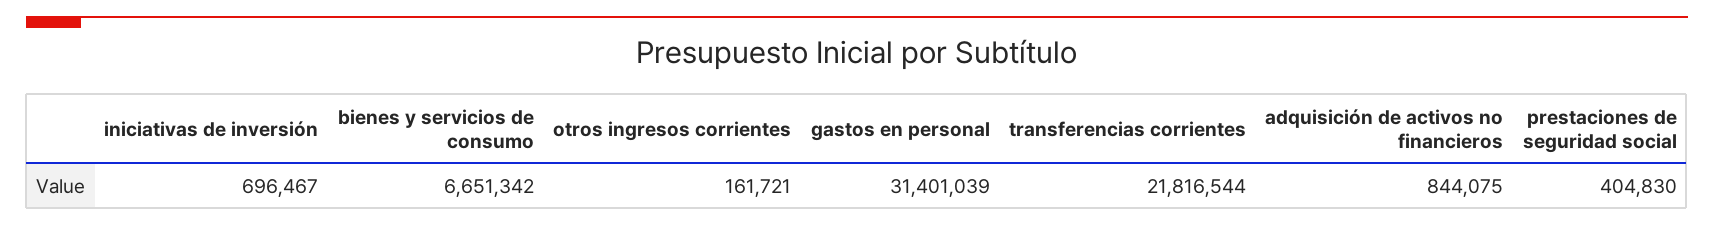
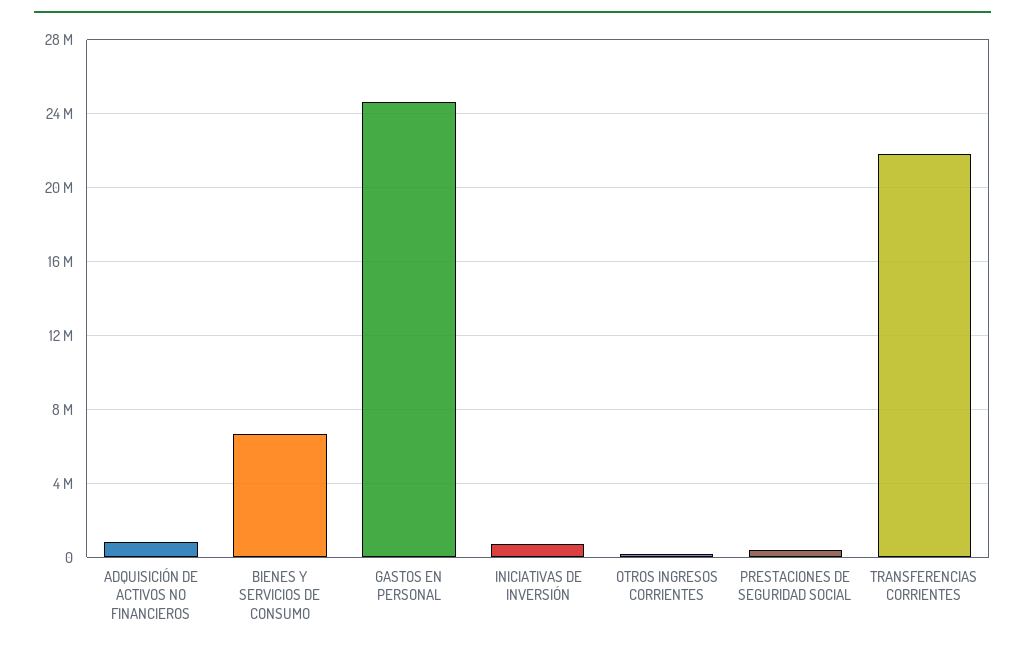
gastos en personal: 31401039 -> 24500000

